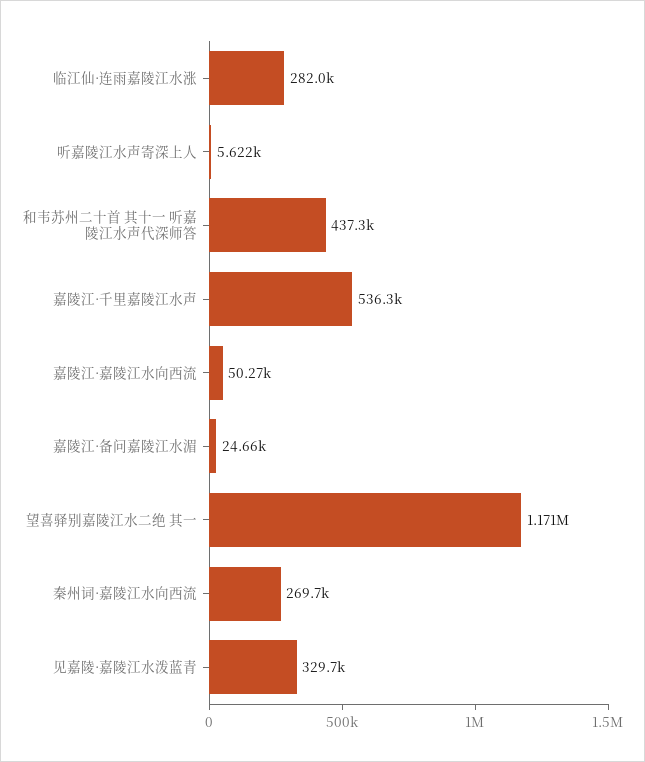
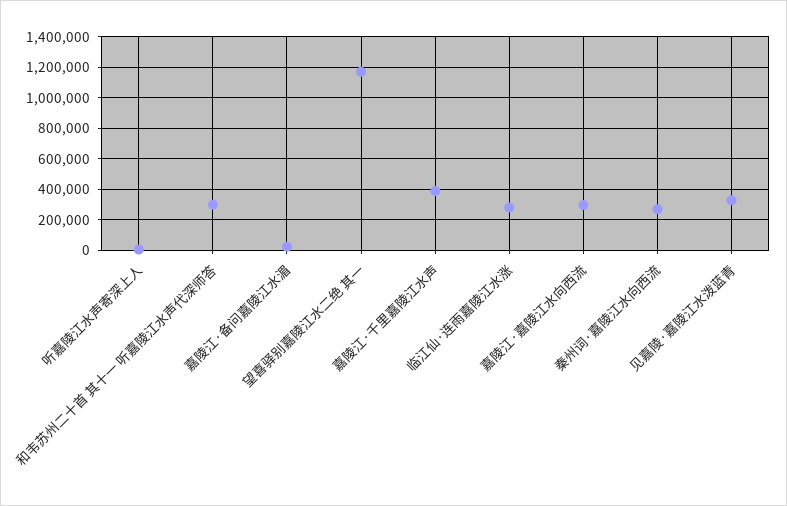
和韦苏州二十首 其十一 听嘉陵江水声代深师答: 437300 -> 300000
嘉陵江·千里嘉陵江水声: 536300 -> 400000
嘉陵江·嘉陵江水向西流: 50270 -> 300000

